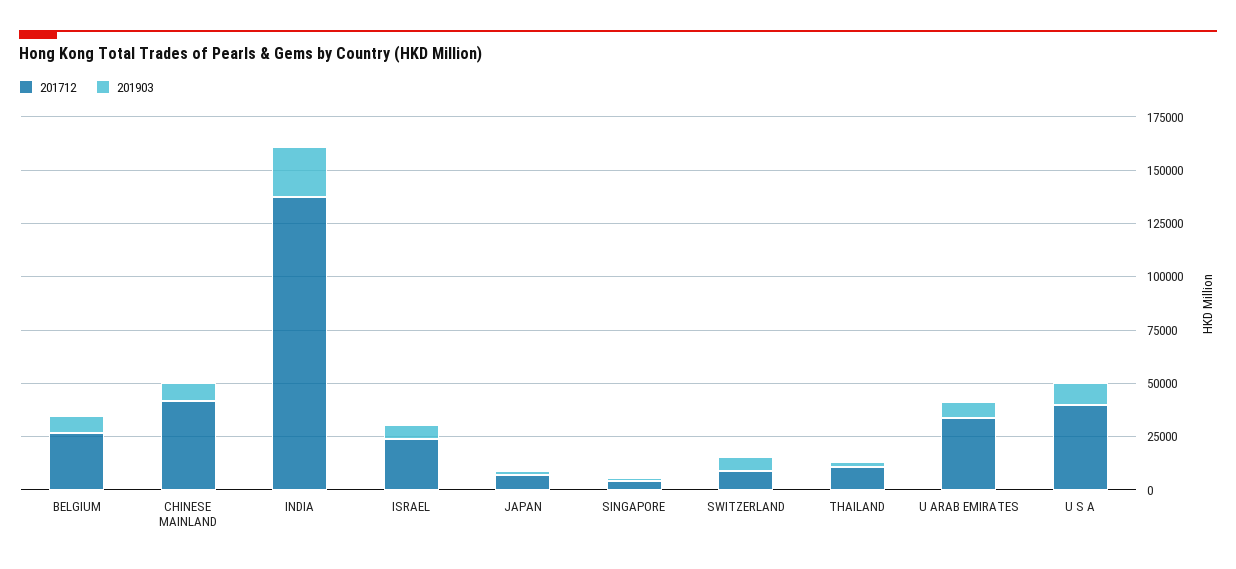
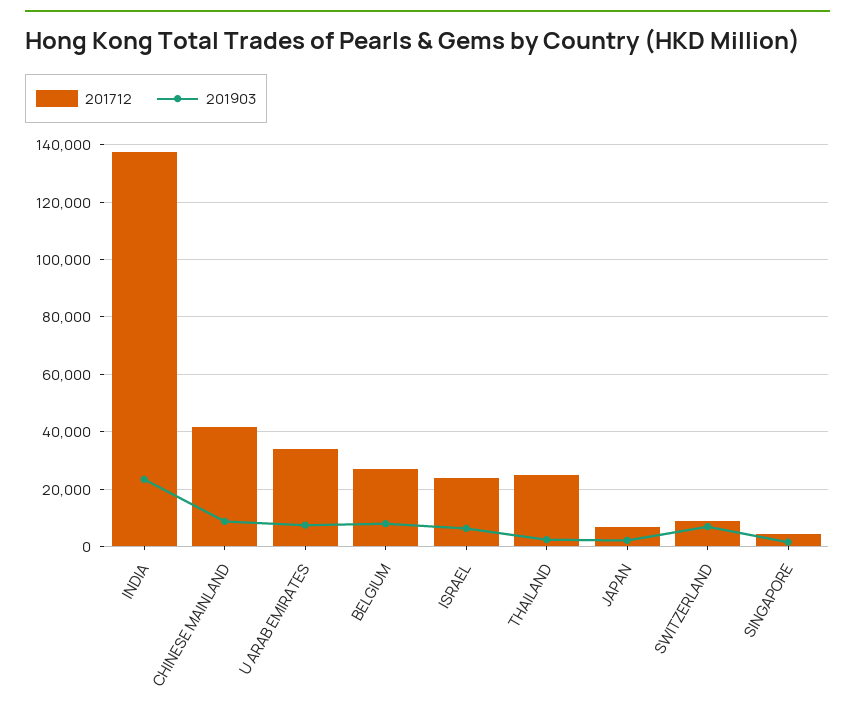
201712, THAILAND: 10000 -> 25000
201712, U S A: 40000 -> none
201903, U S A: 10000 -> none

